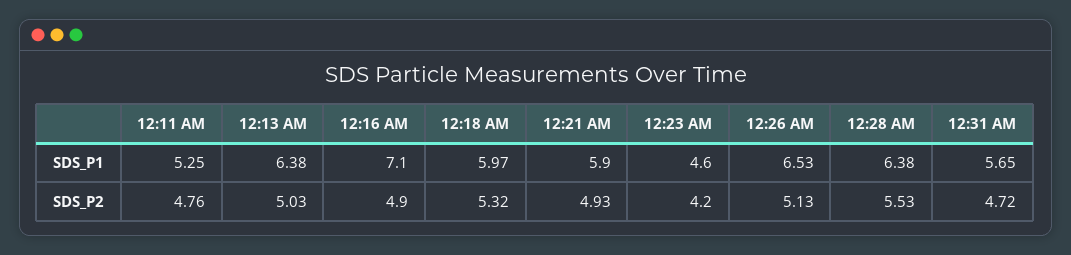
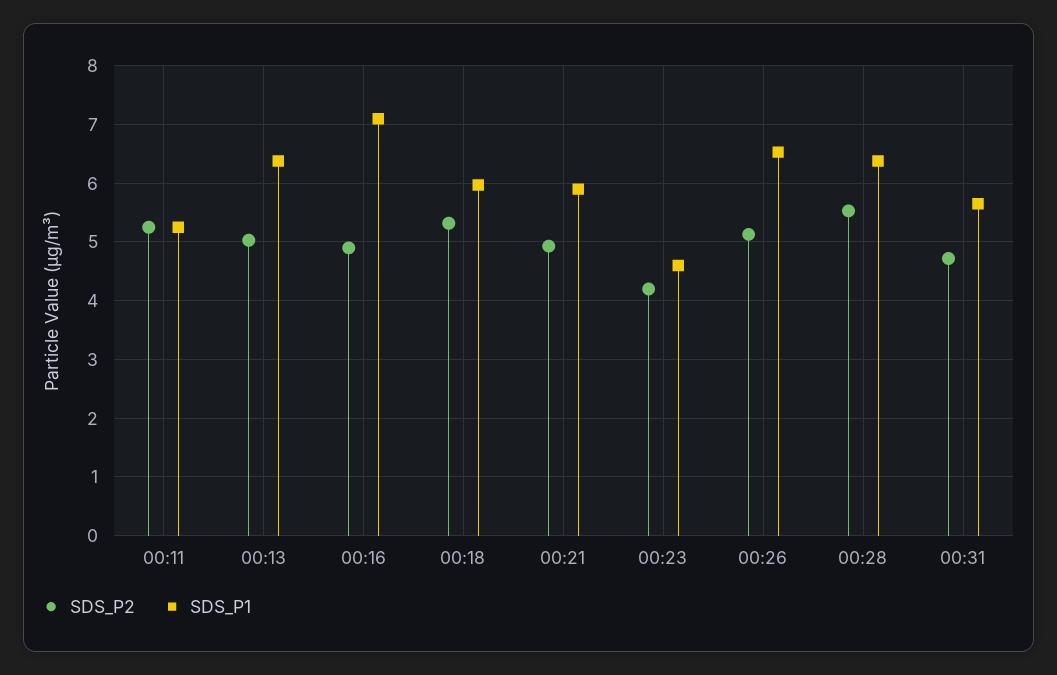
SDS_P2, 12:11 AM: 4.76 -> 5.2

